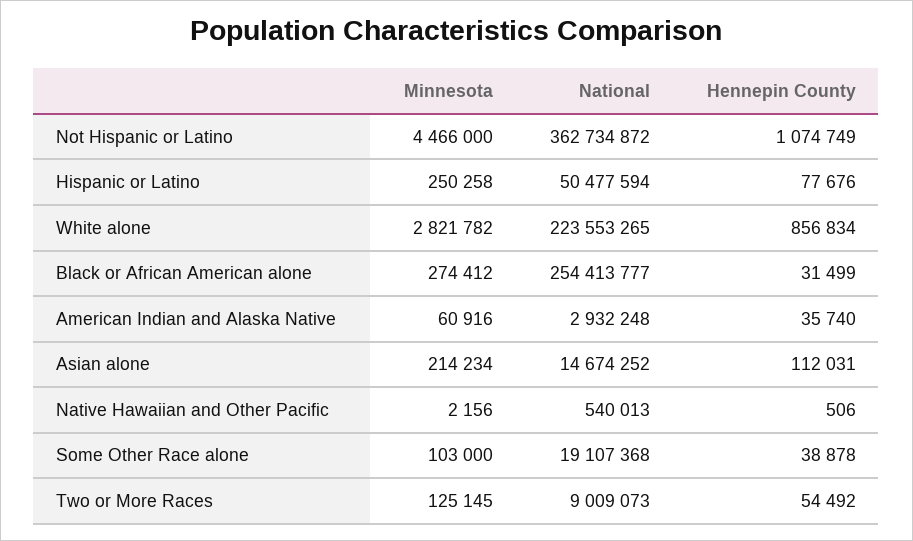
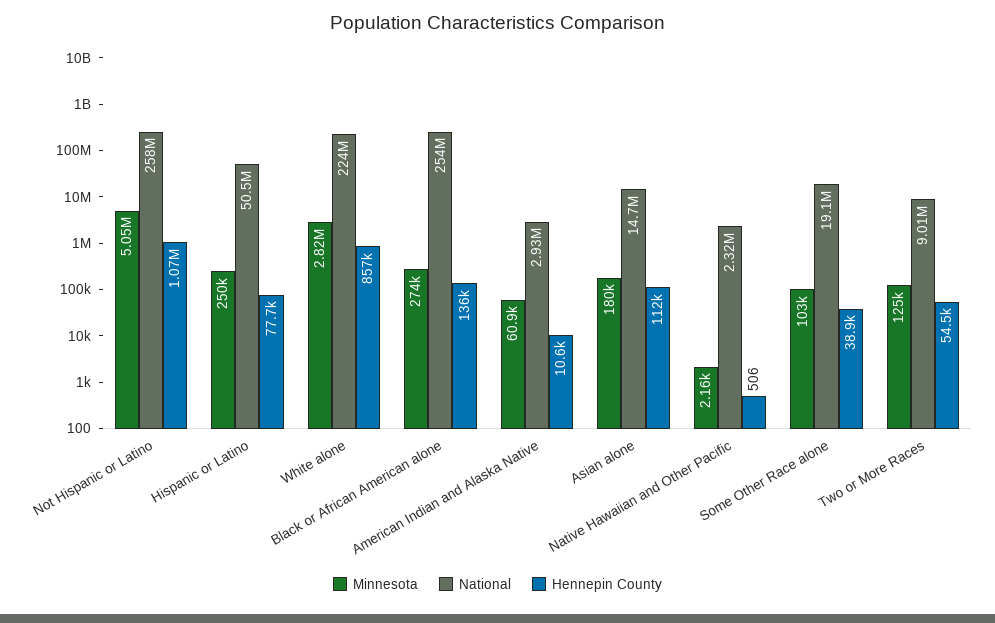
Minnesota, Not Hispanic or Latino: 4466000 -> 5050000
National, Not Hispanic or Latino: 362734872 -> 258000000
Hennepin County, Black or African American alone: 31499 -> 136000
Hennepin County, American Indian and Alaska Native: 35740 -> 10600
Minnesota, Asian alone: 214234 -> 180000
National, Native Hawaiian and Other Pacific: 540013 -> 2320000

